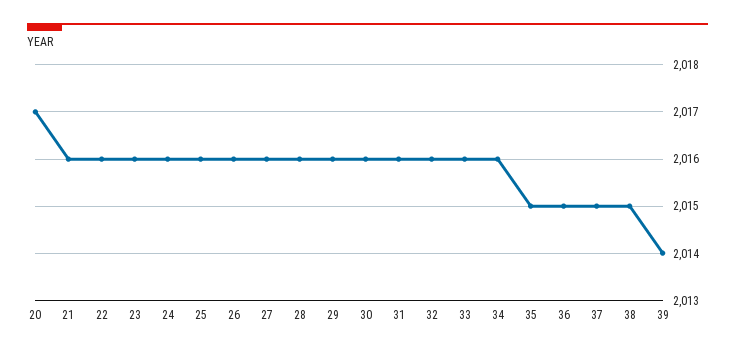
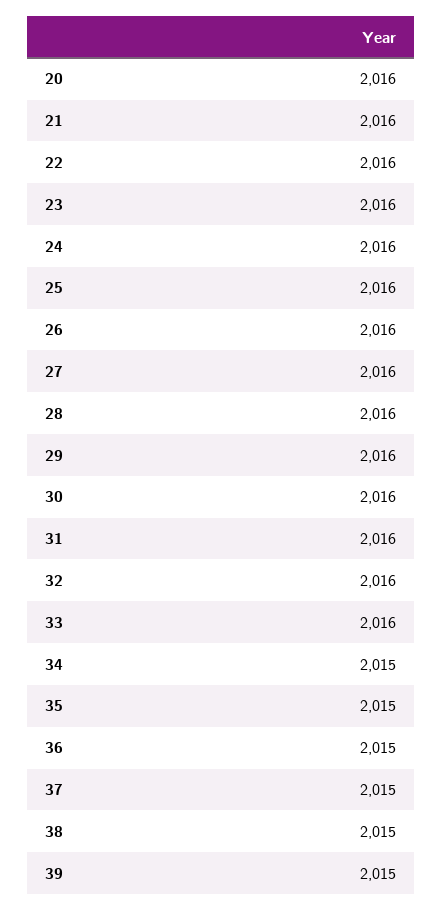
20: 2017 -> 2016
34: 2016 -> 2015
39: 2014 -> 2015

